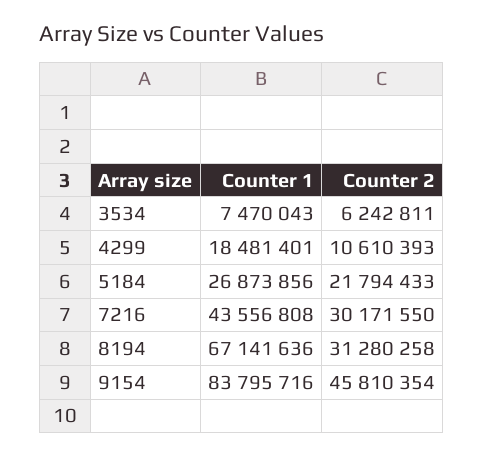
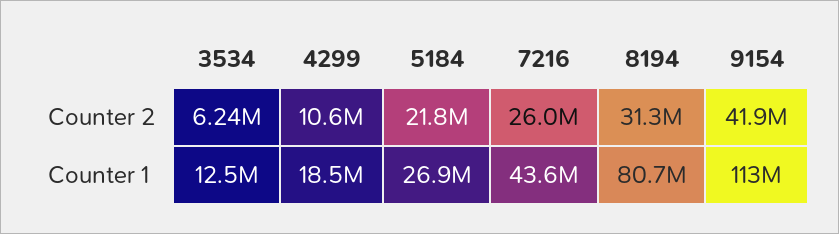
Counter 1, 3534: 7470043 -> 12500000
Counter 2, 7216: 30171550 -> 26000000
Counter 1, 8194: 67141636 -> 80700000
Counter 1, 9154: 83795716 -> 113000000
Counter 2, 9154: 45810354 -> 41900000

